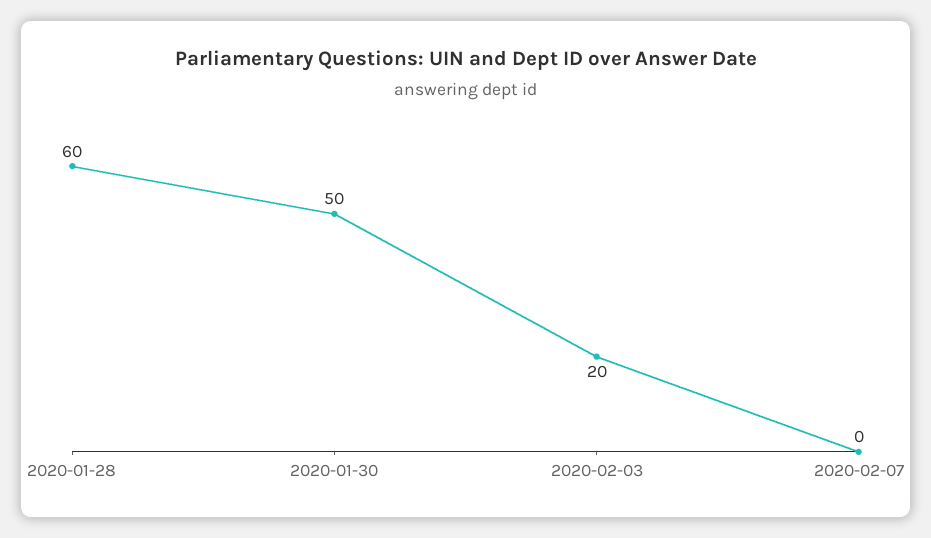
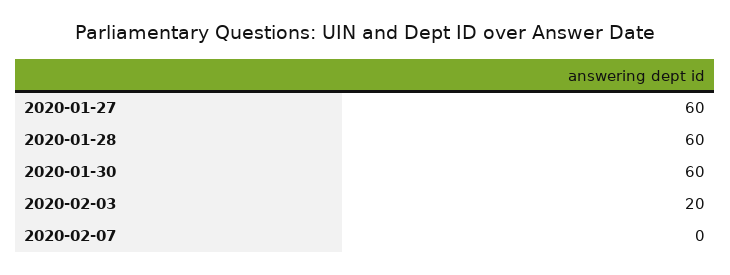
2020-01-30: 50 -> 60
2020-01-27: none -> 60

